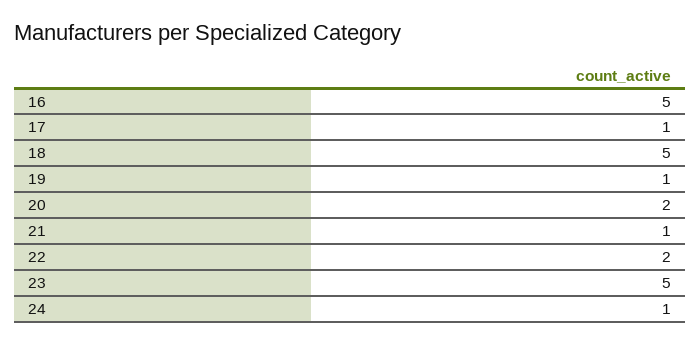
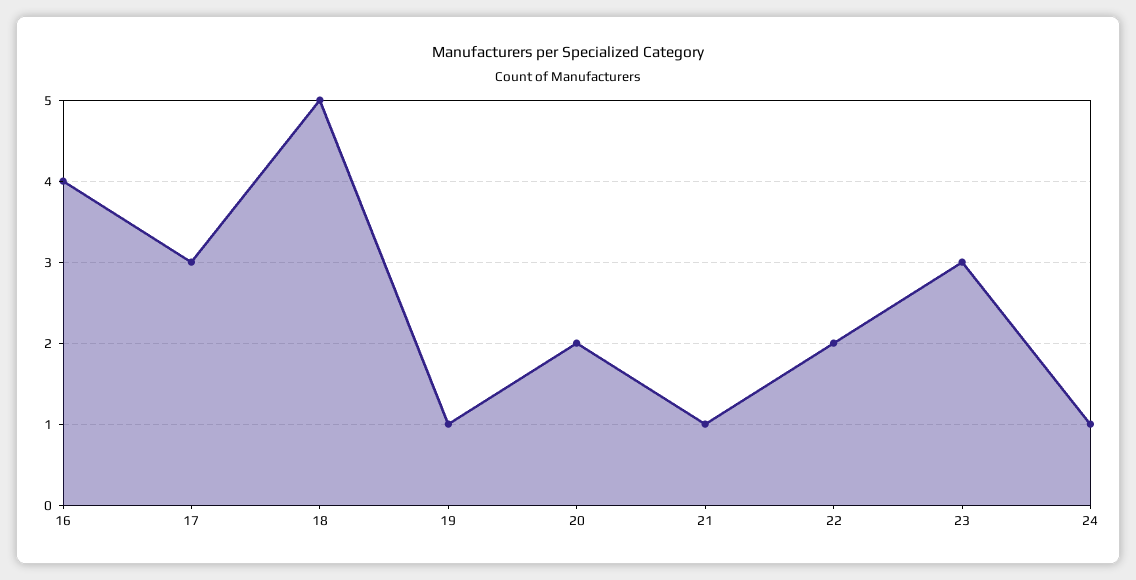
16: 5 -> 4
17: 1 -> 3
23: 5 -> 3

